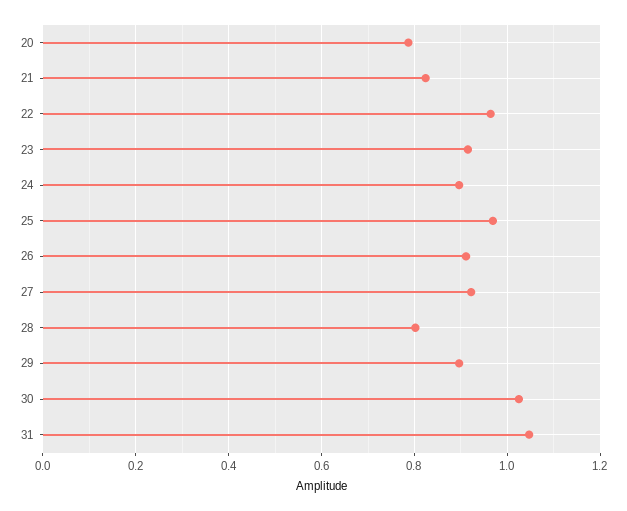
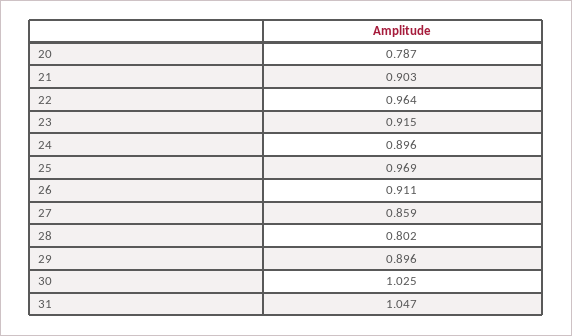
21: 0.82 -> 0.903
27: 0.92 -> 0.859

